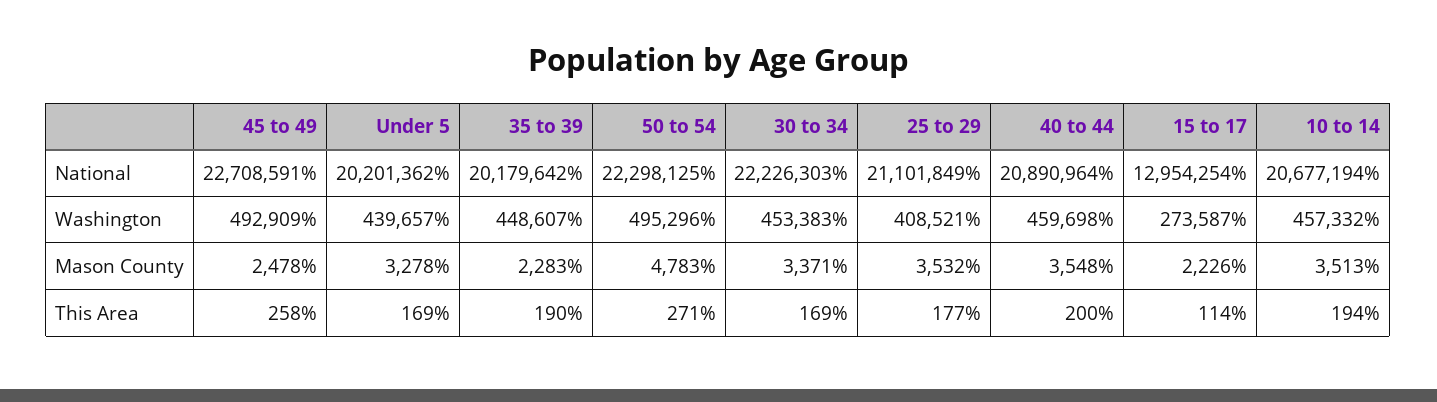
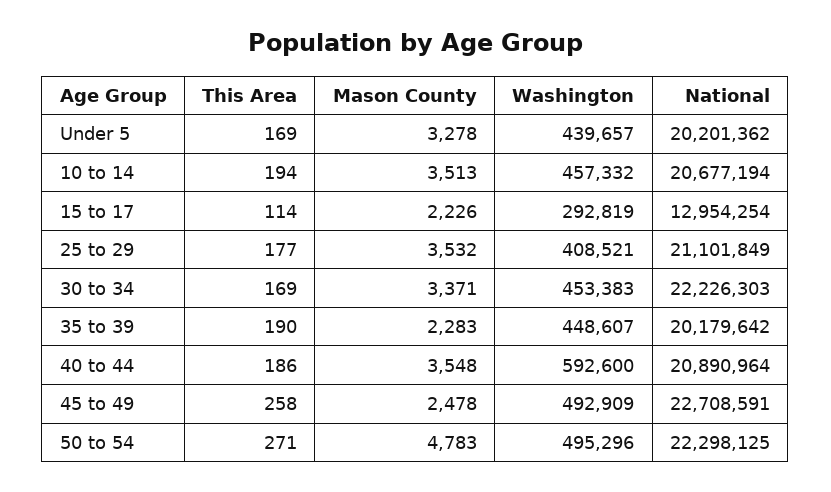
40 to 44, Washington: 459698 -> 592600
15 to 17, Washington: 273587 -> 292819
40 to 44, This Area: 200 -> 186

